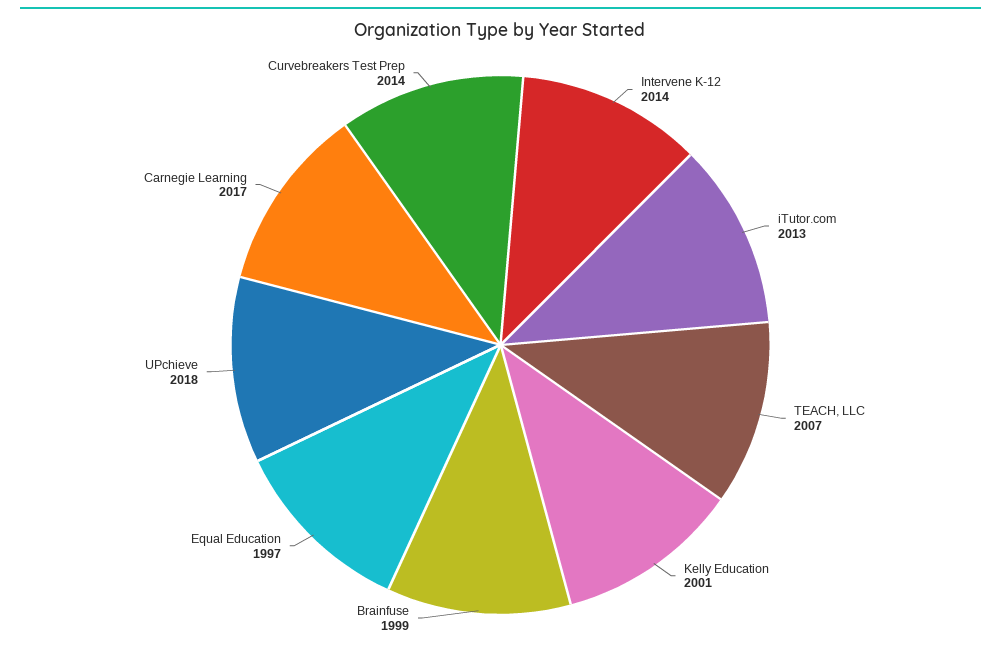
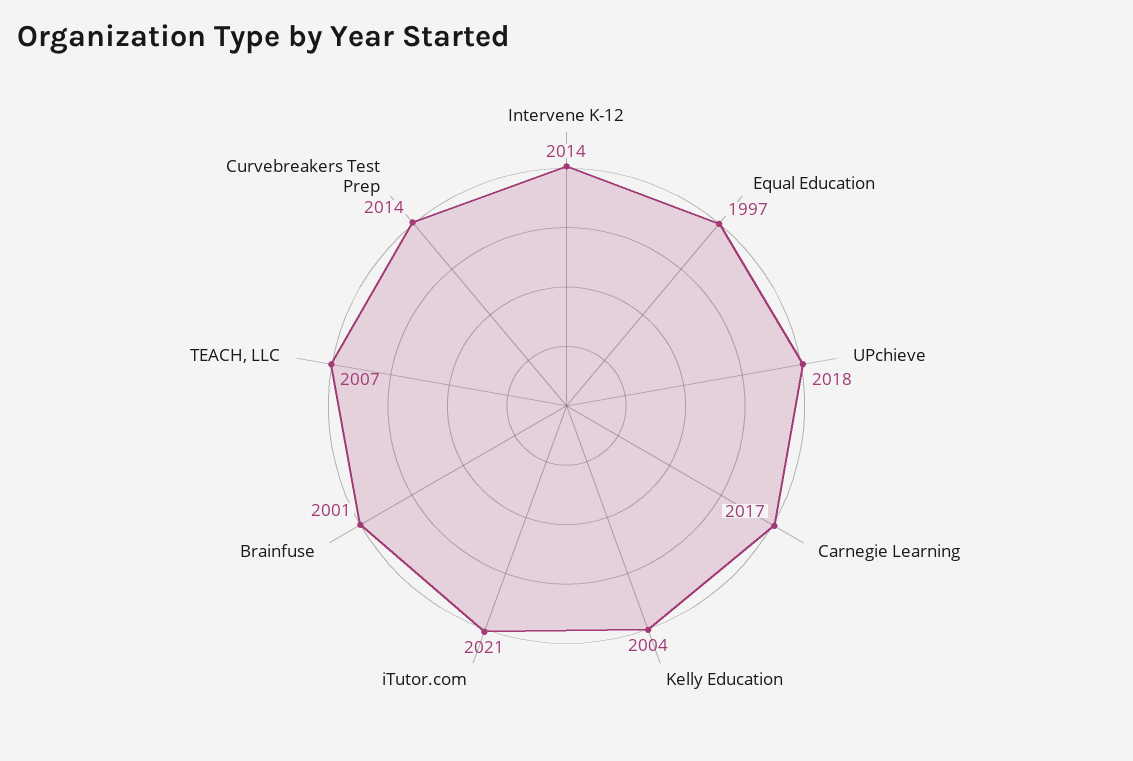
iTutor.com: 2013 -> 2021
Kelly Education: 2001 -> 2004
Brainfuse: 1999 -> 2001

